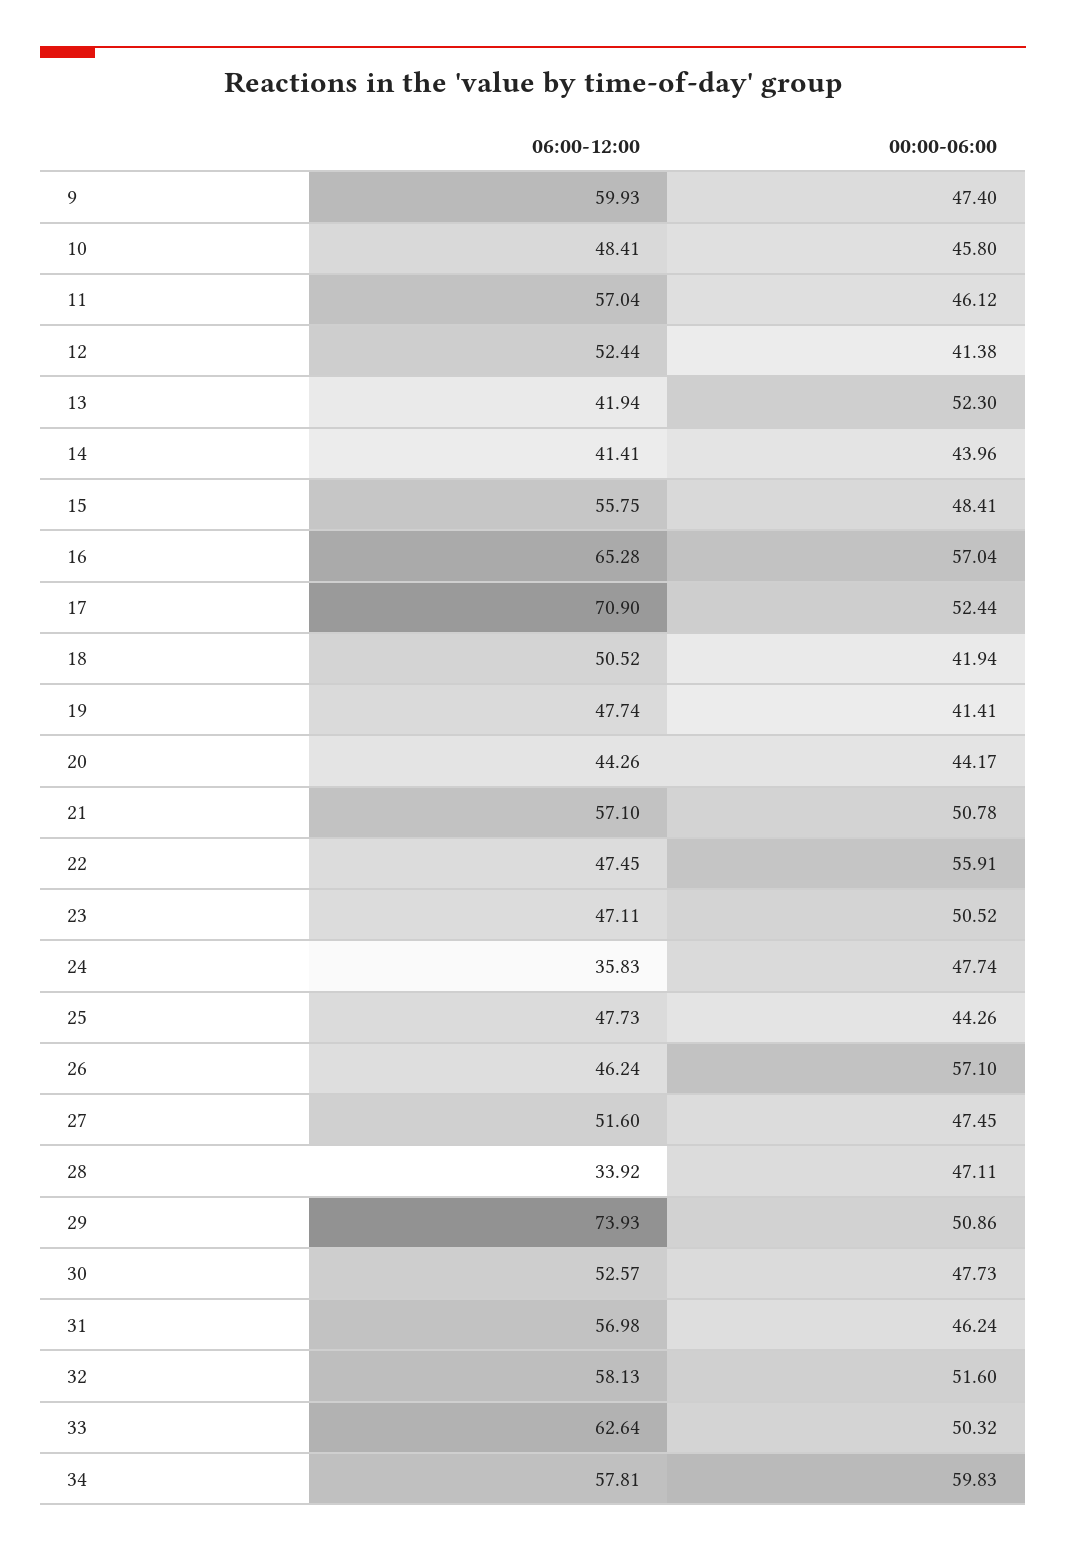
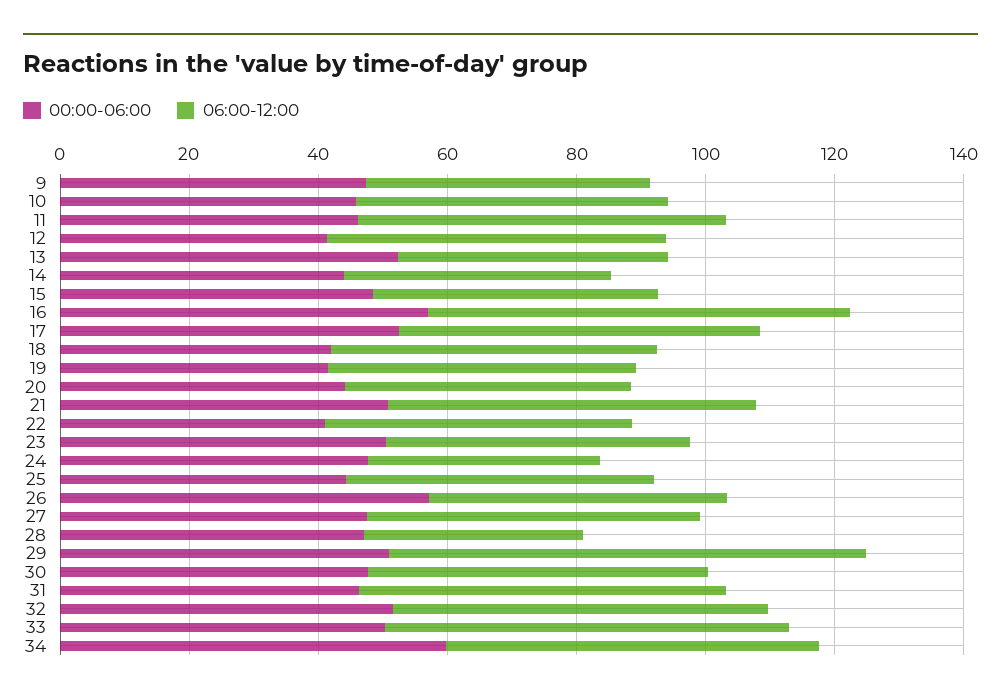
06:00-12:00, 9: 59.93 -> 45
06:00-12:00, 15: 55.75 -> 45
06:00-12:00, 17: 70.9 -> 55
00:00-06:00, 22: 55.91 -> 40

